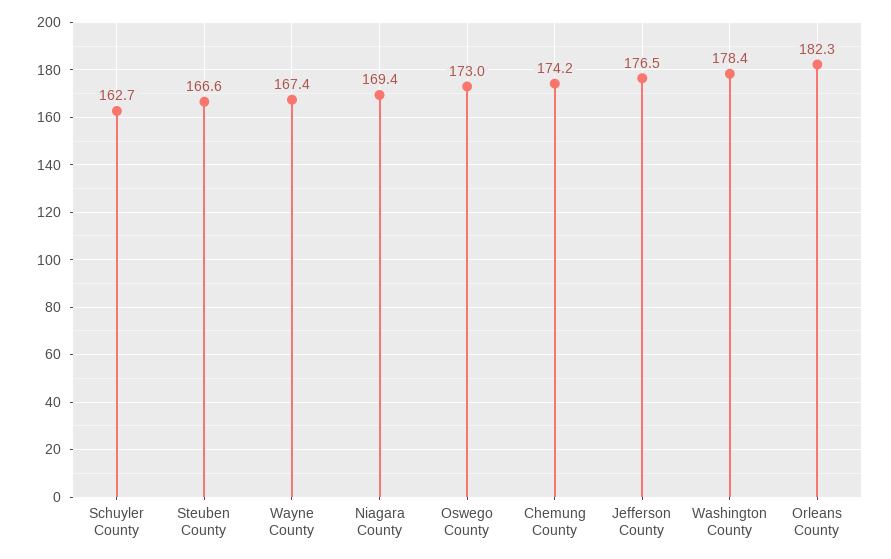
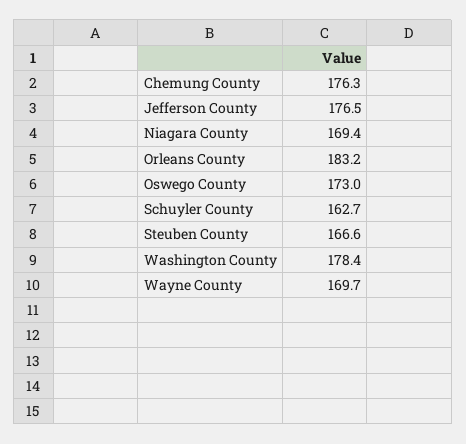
Wayne County: 167.4 -> 169.7
Chemung County: 174.2 -> 176.3
Orleans County: 182.3 -> 183.2

